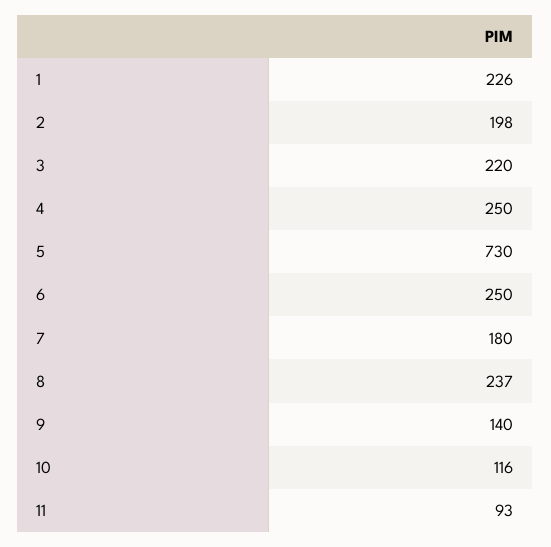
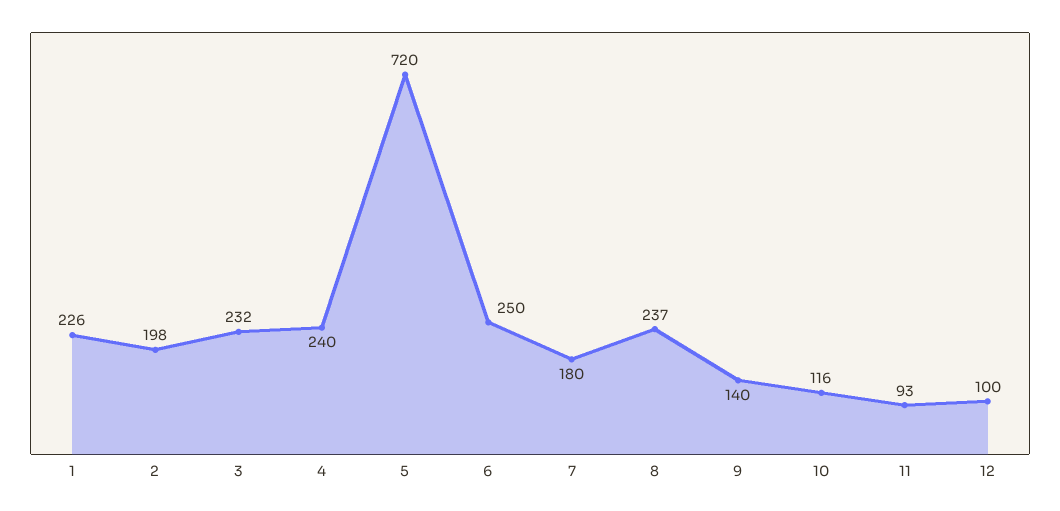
3: 220 -> 232
4: 250 -> 240
5: 730 -> 720
12: none -> 100

